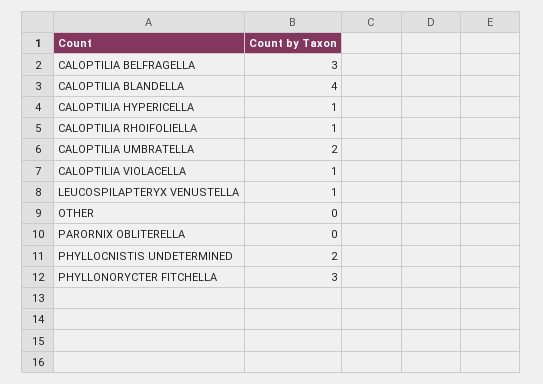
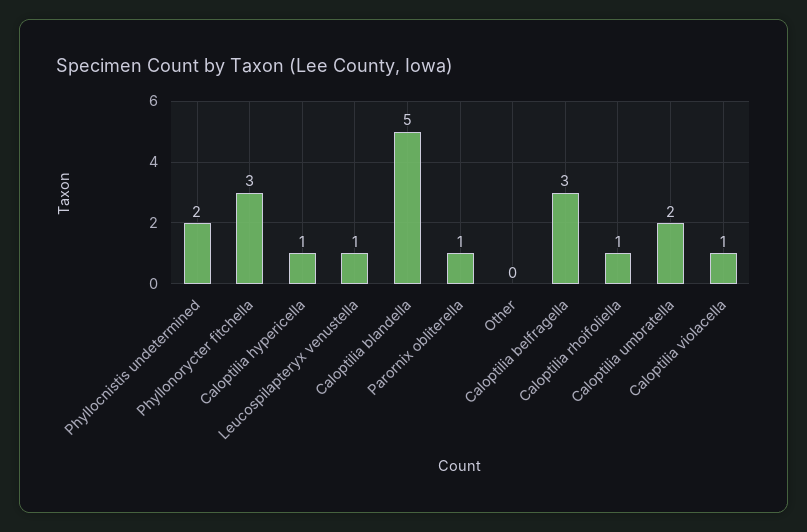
CALOPTILIA BLANDELLA: 4 -> 5
PARORNIX OBLITERELLA: 0 -> 1

